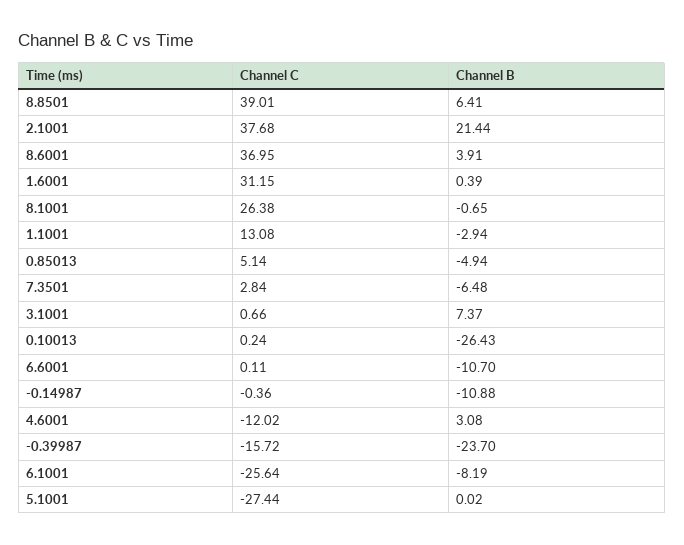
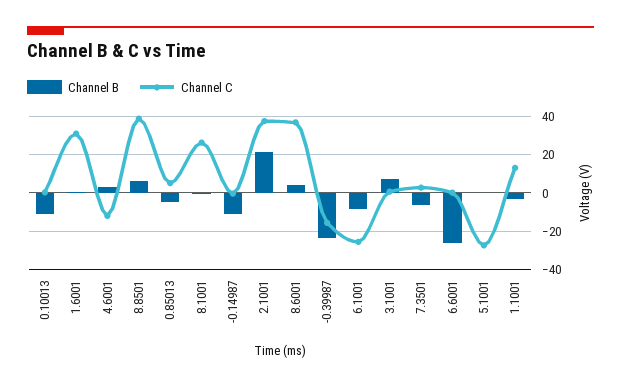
Channel B, 0.10013: -26.43 -> -10
Channel B, 6.6001: -10.7 -> -25

